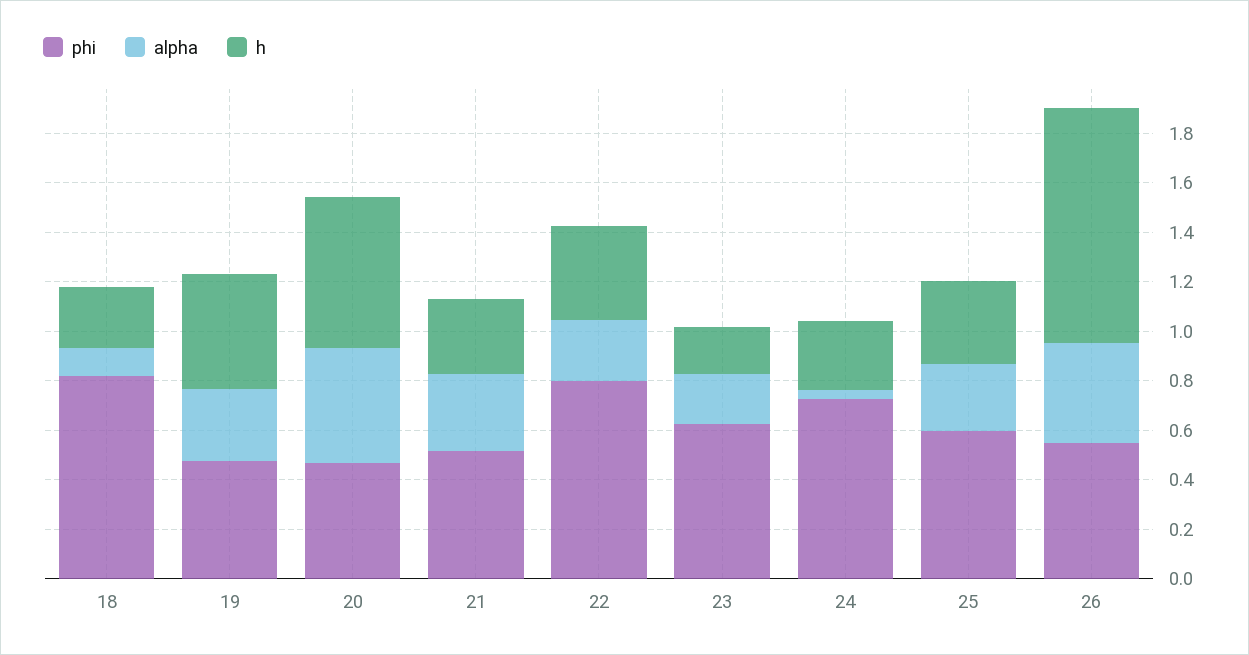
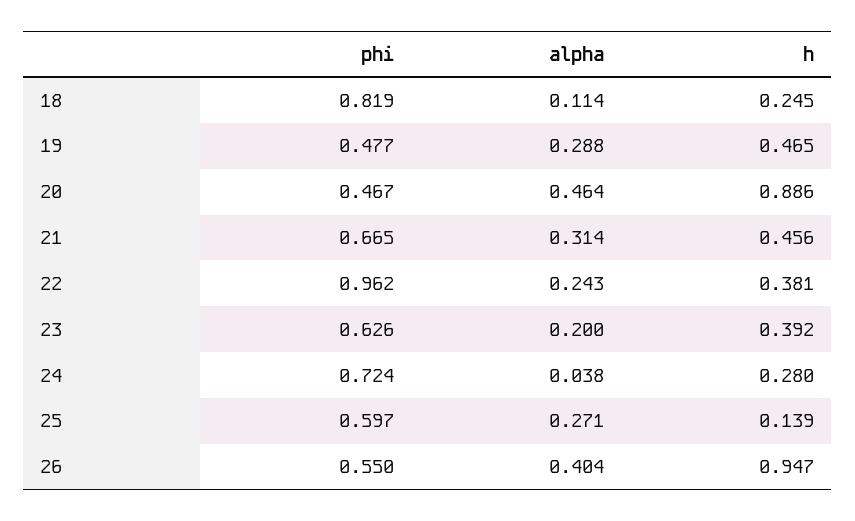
h, 20: 0.6 -> 0.886
phi, 21: 0.5 -> 0.665
h, 21: 0.3 -> 0.456
phi, 22: 0.8 -> 0.962
h, 23: 0.2 -> 0.392
h, 25: 0.35 -> 0.139

